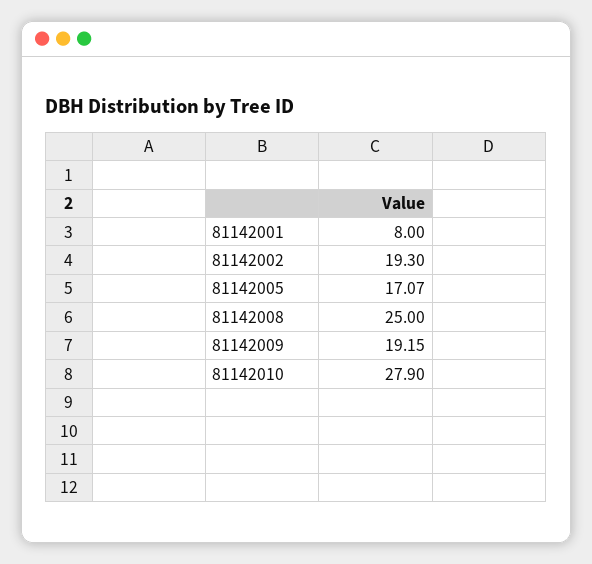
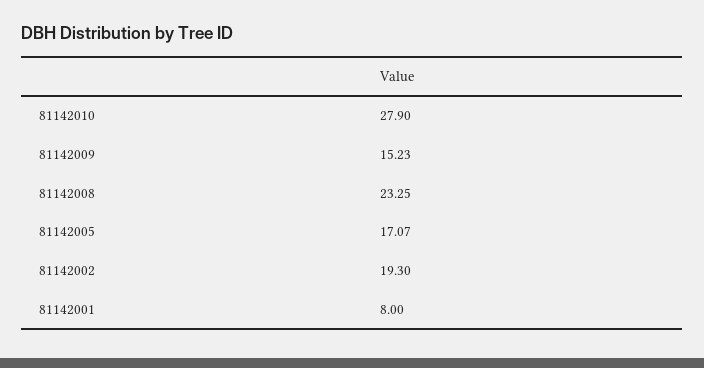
81142008: 25 -> 23.25
81142009: 19.15 -> 15.23

